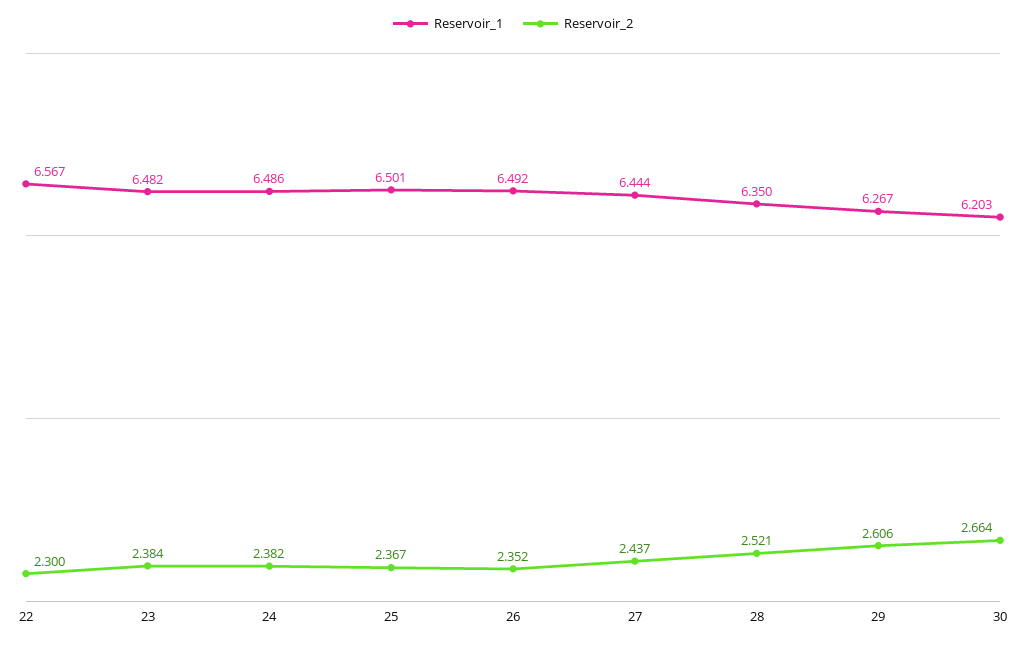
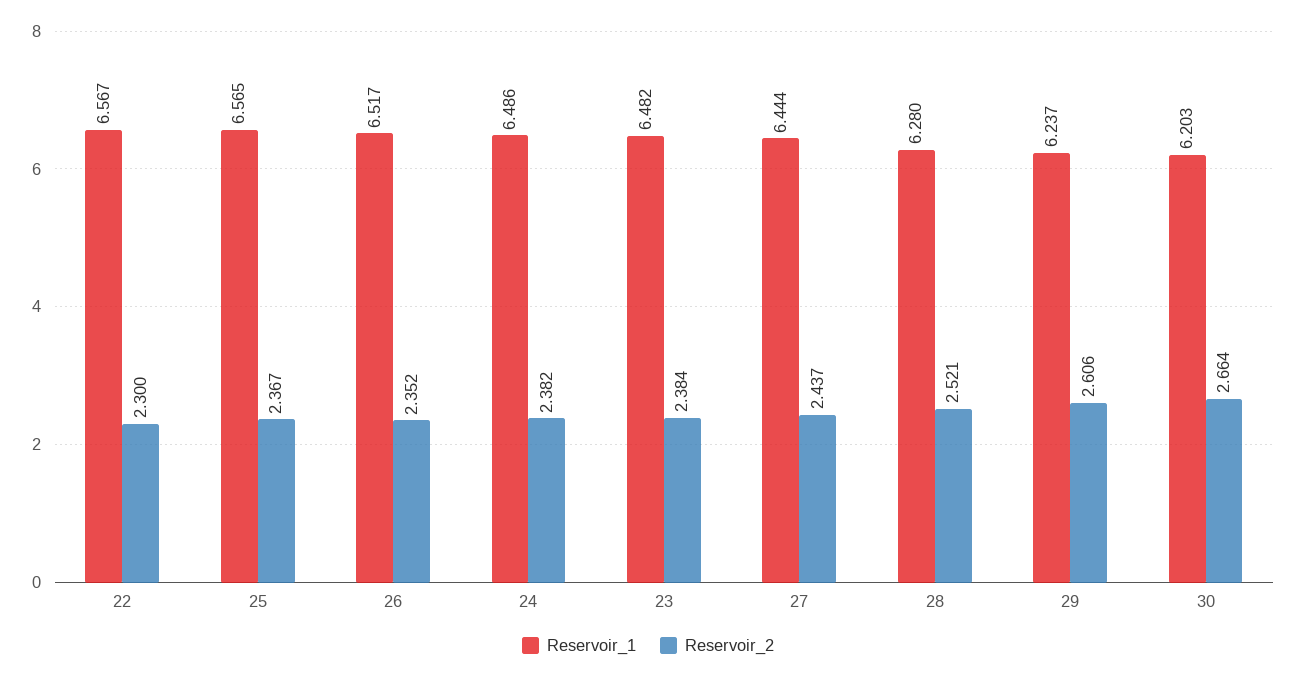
Reservoir_1, 25: 6.501 -> 6.565
Reservoir_1, 26: 6.492 -> 6.517
Reservoir_1, 28: 6.35 -> 6.28
Reservoir_1, 29: 6.267 -> 6.237

